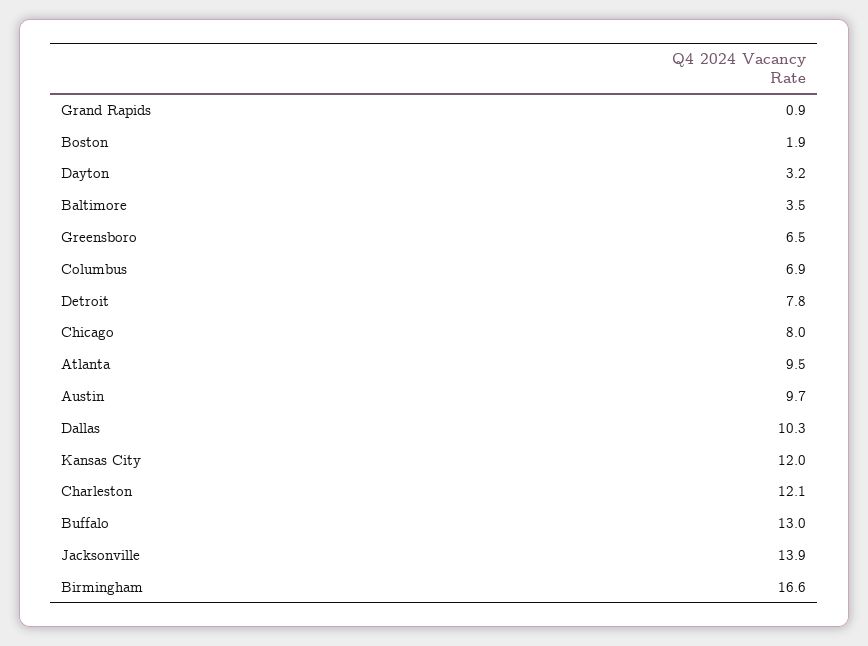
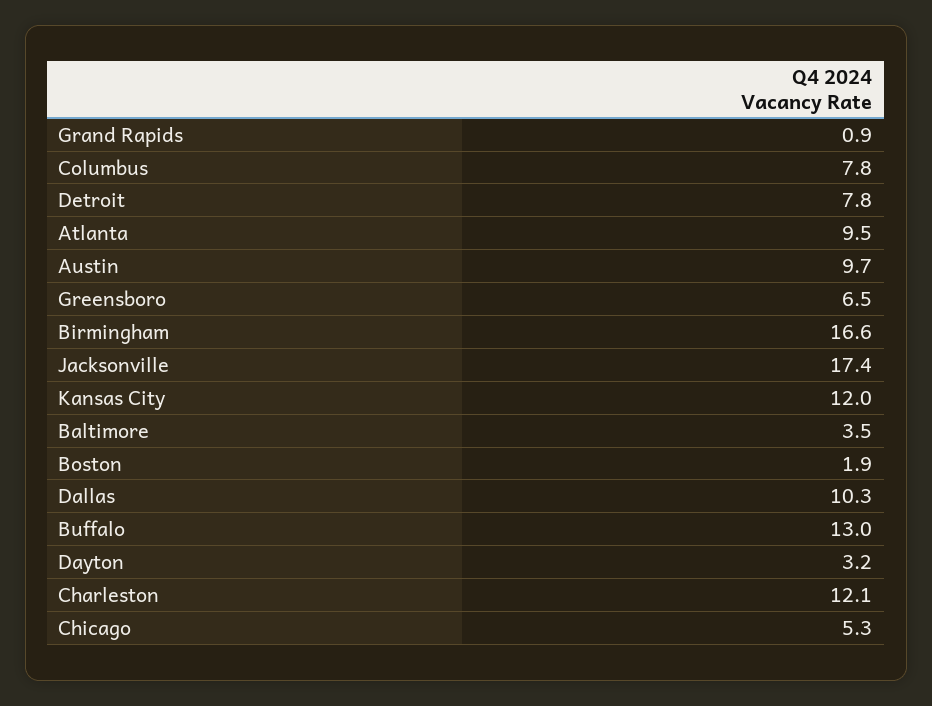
Columbus: 6.9 -> 7.8
Chicago: 8 -> 5.3
Jacksonville: 13.9 -> 17.4

